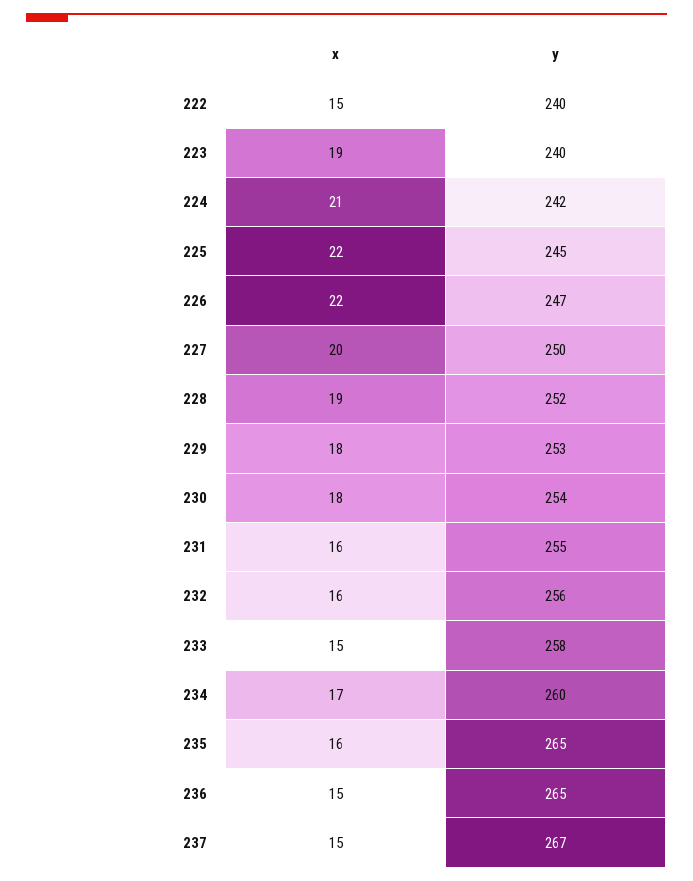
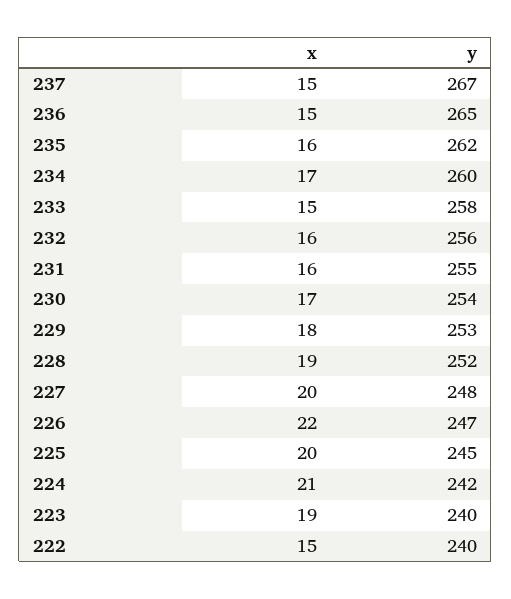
x, 225: 22 -> 20
y, 227: 250 -> 248
x, 230: 18 -> 17
y, 235: 265 -> 262

